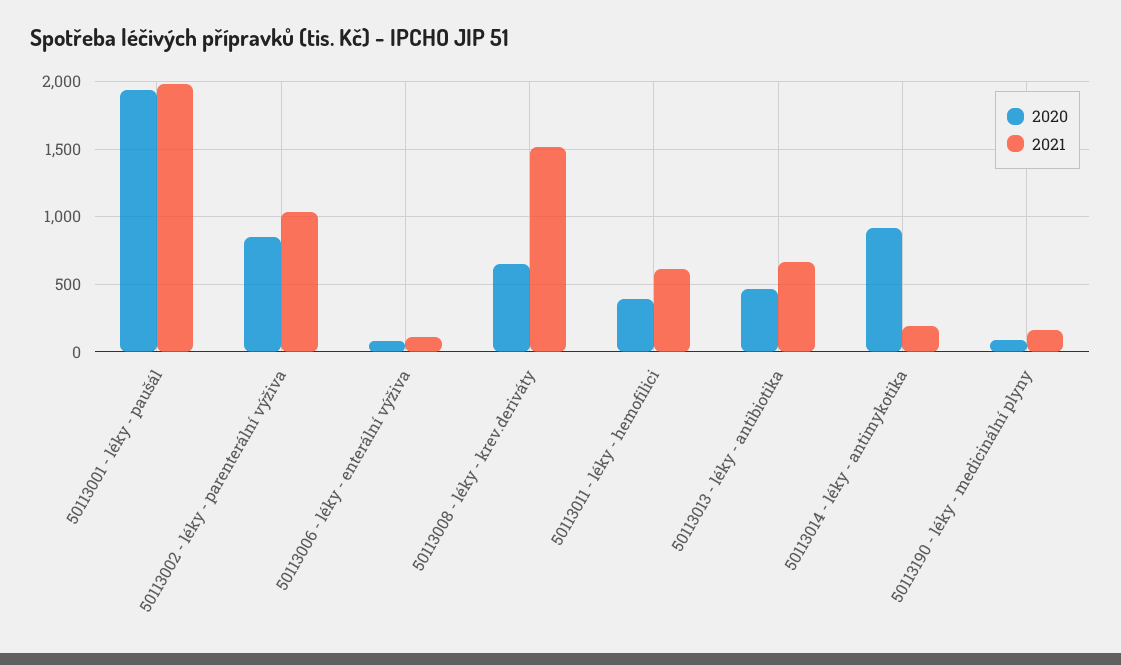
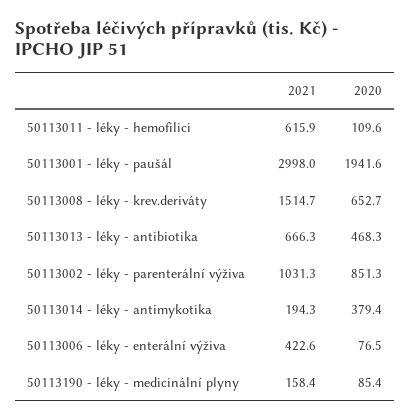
2021, 50113001 - léky - paušál: 2000 -> 2998
2021, 50113006 - léky - enterální výživa: 100 -> 422.6
2020, 50113011 - léky - hemofilici: 400 -> 109.6
2020, 50113014 - léky - antimykotika: 900 -> 379.4

